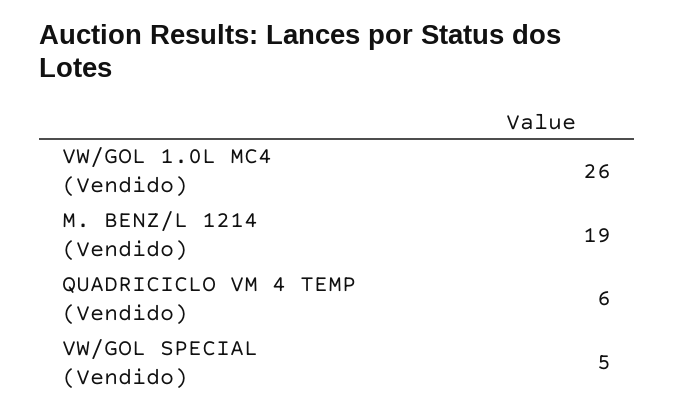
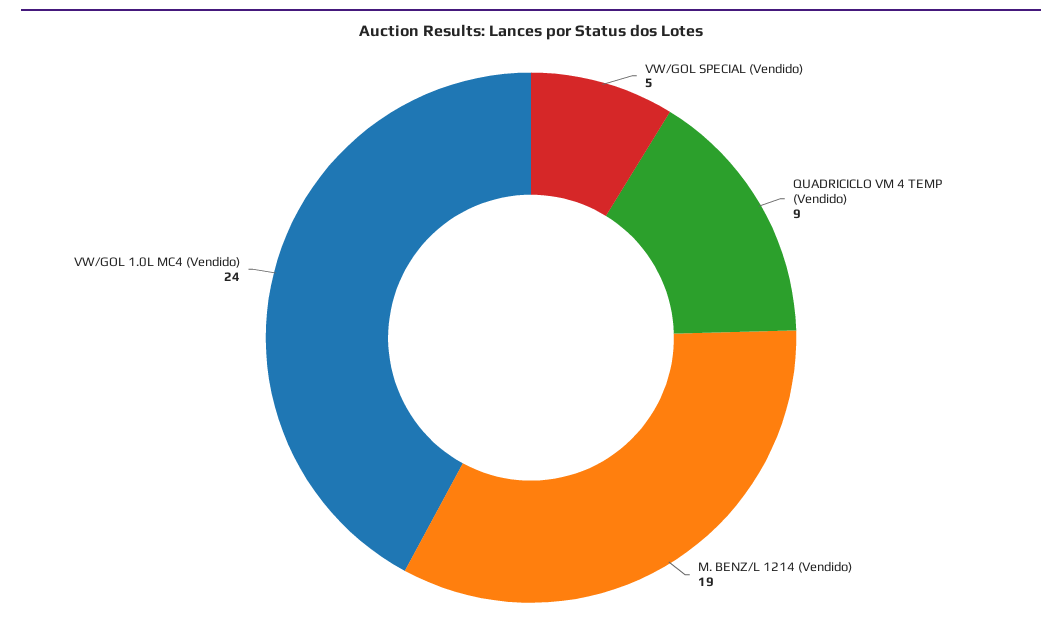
VW/GOL 1.0L MC4 (Vendido): 26 -> 24
QUADRICICLO VM 4 TEMP (Vendido): 6 -> 9

